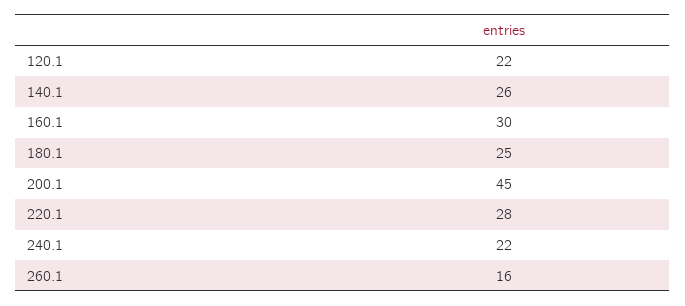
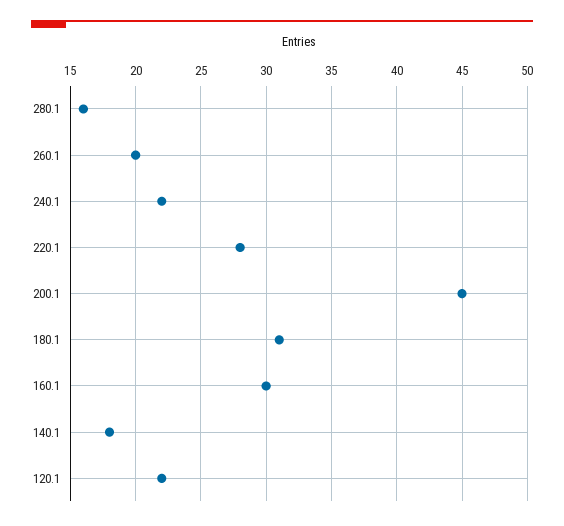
140.1: 26 -> 18
180.1: 25 -> 31
260.1: 16 -> 20
280.1: none -> 16

